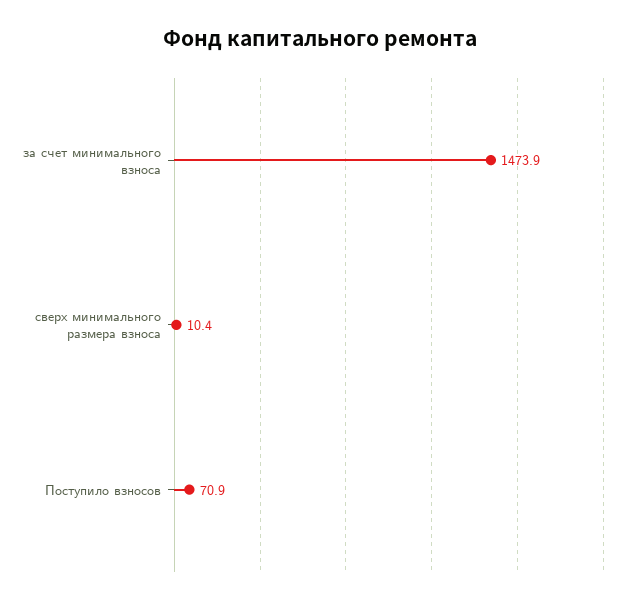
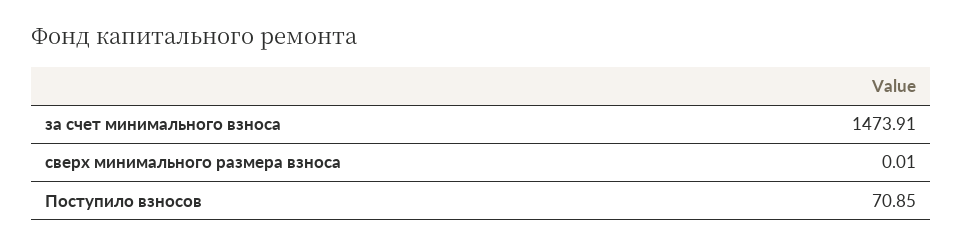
сверх минимального размера взноса: 10.4 -> 0.01

